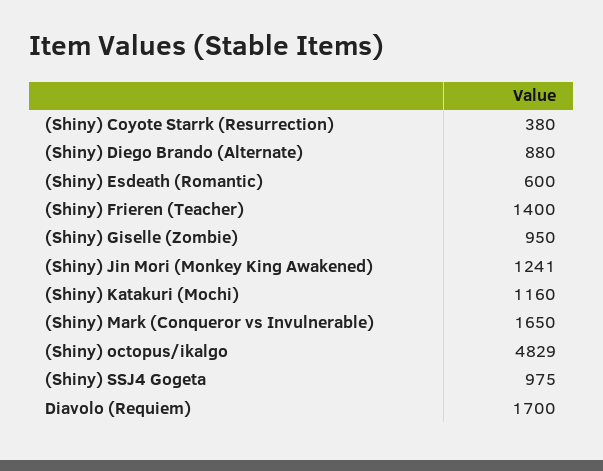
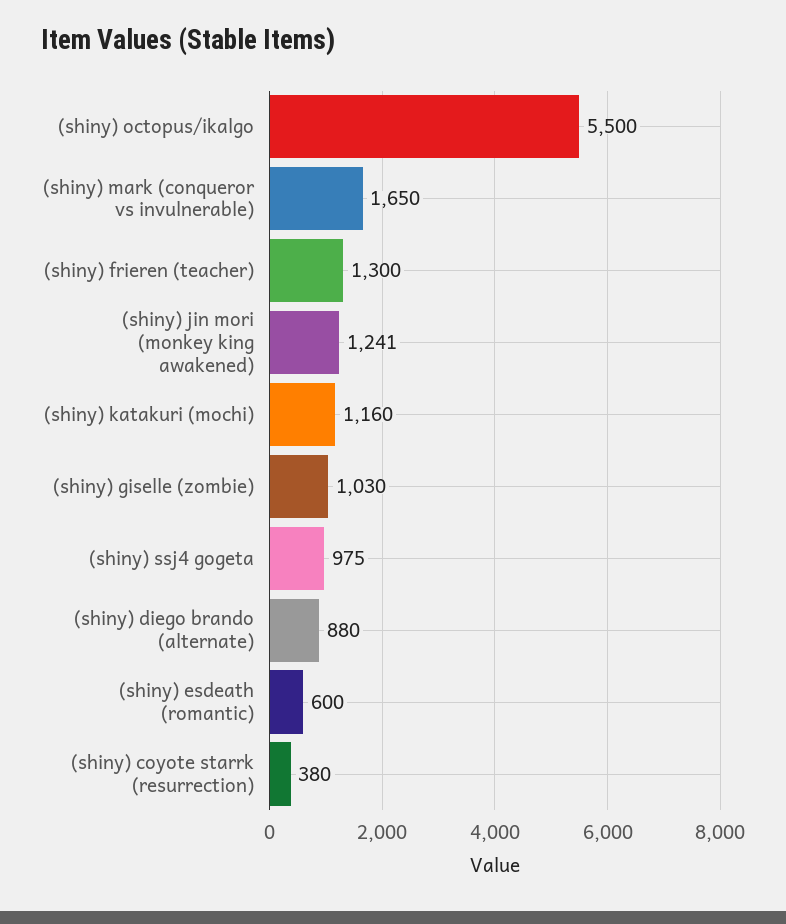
(Shiny) Frieren (Teacher): 1400 -> 1300
(Shiny) Giselle (Zombie): 950 -> 1030
(Shiny) octopus/ikalgo: 4829 -> 5500
Diavolo (Requiem): 1700 -> none

